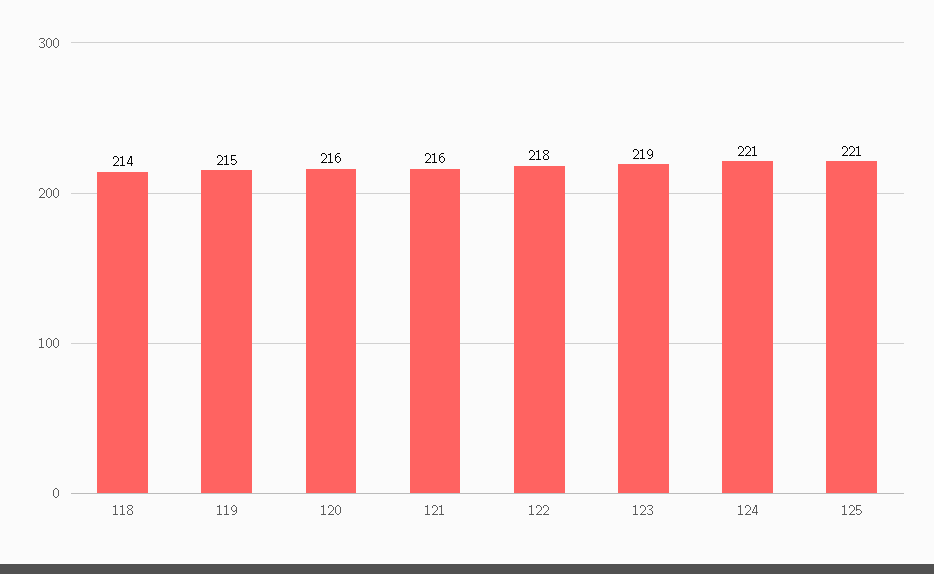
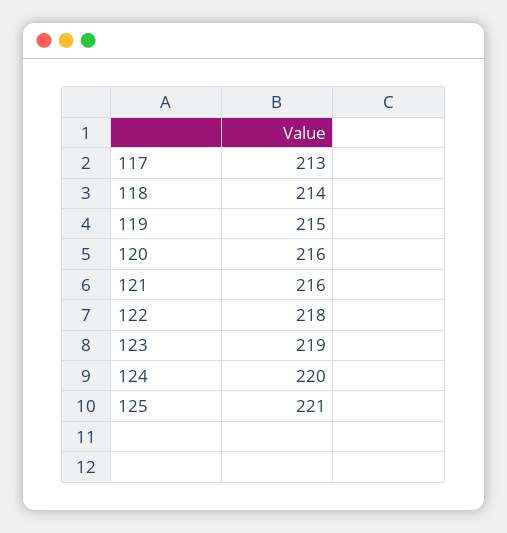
124: 221 -> 220
117: none -> 213

